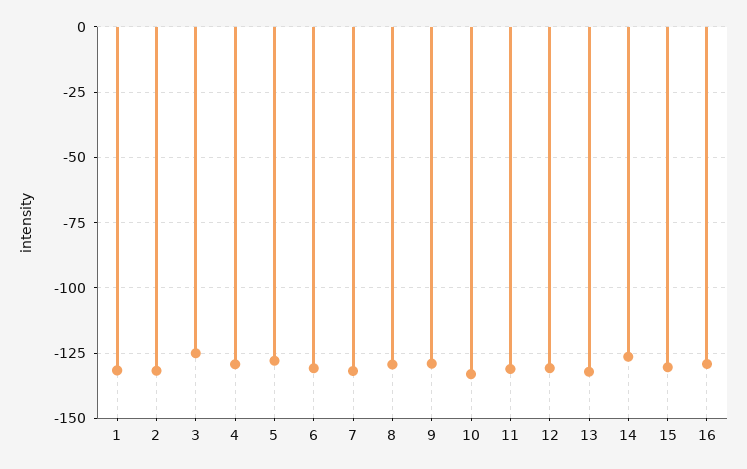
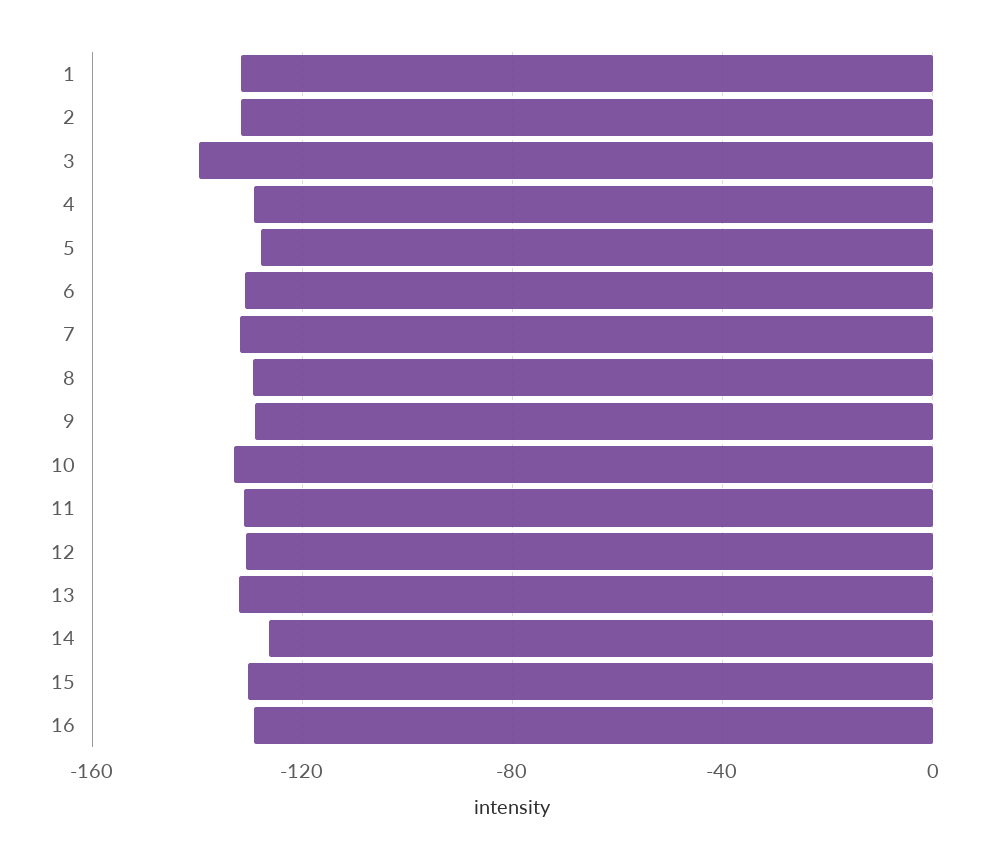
3: -125 -> -140

